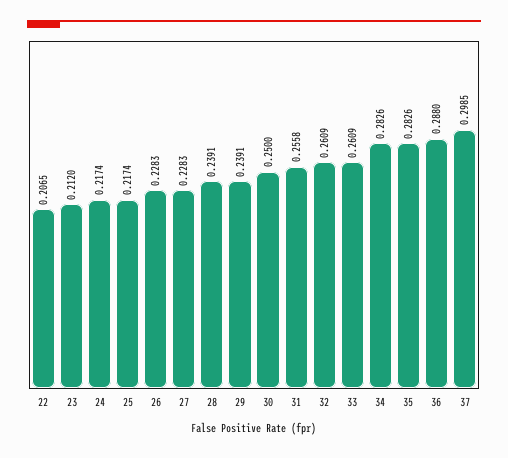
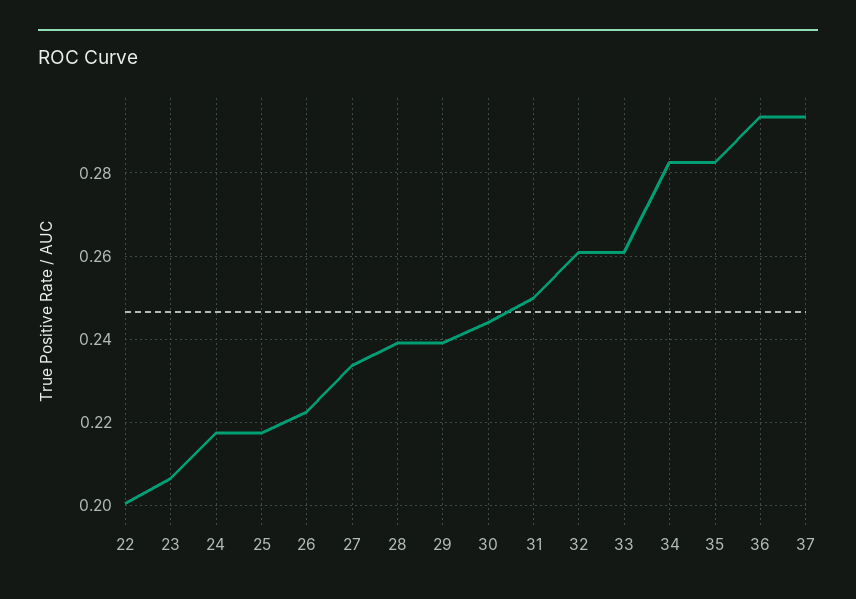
22: 0.2065 -> 0.2
23: 0.212 -> 0.206
26: 0.2283 -> 0.222
27: 0.2283 -> 0.234
30: 0.25 -> 0.244
31: 0.2558 -> 0.25
36: 0.288 -> 0.294
37: 0.2985 -> 0.294

